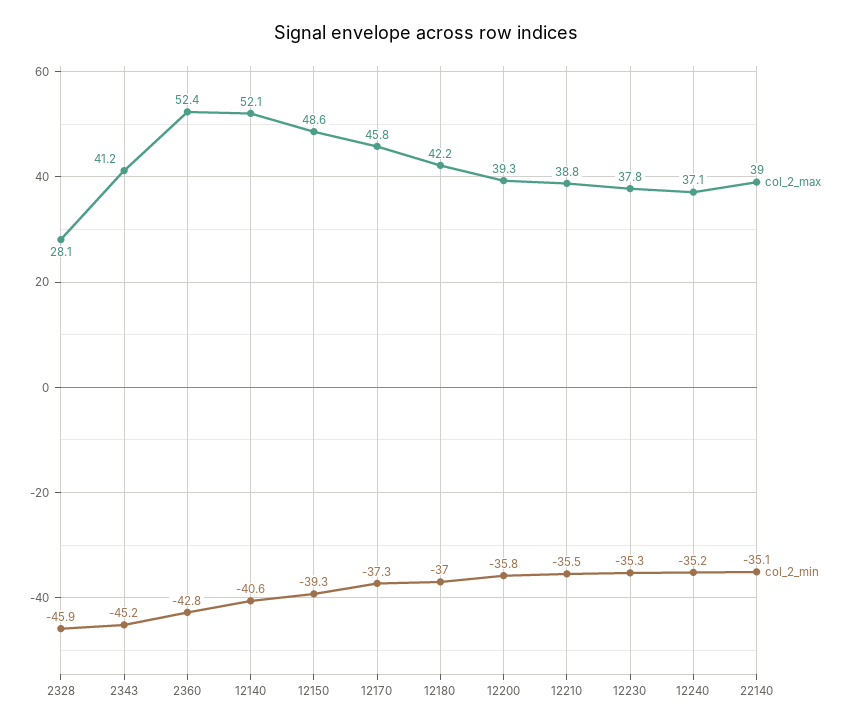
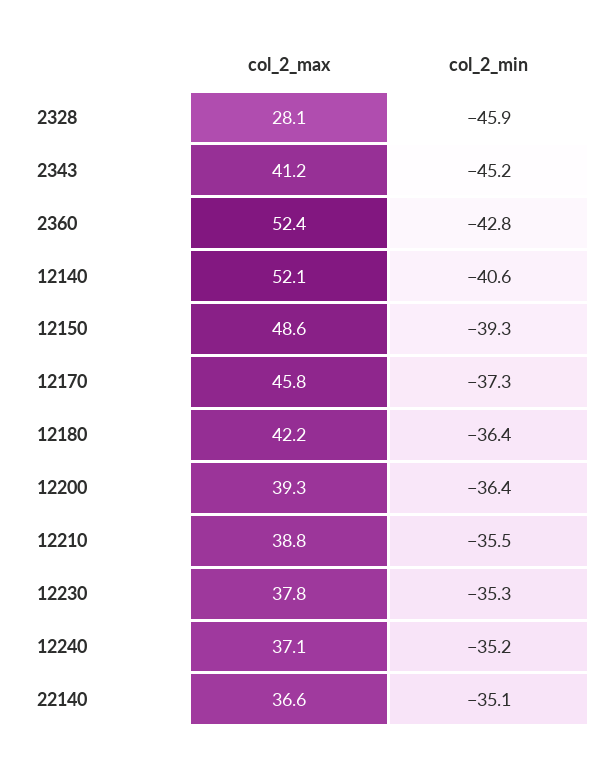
col_2_min, 12180: -37 -> -36.4
col_2_min, 12200: -35.8 -> -36.4
col_2_max, 22140: 39 -> 36.6

